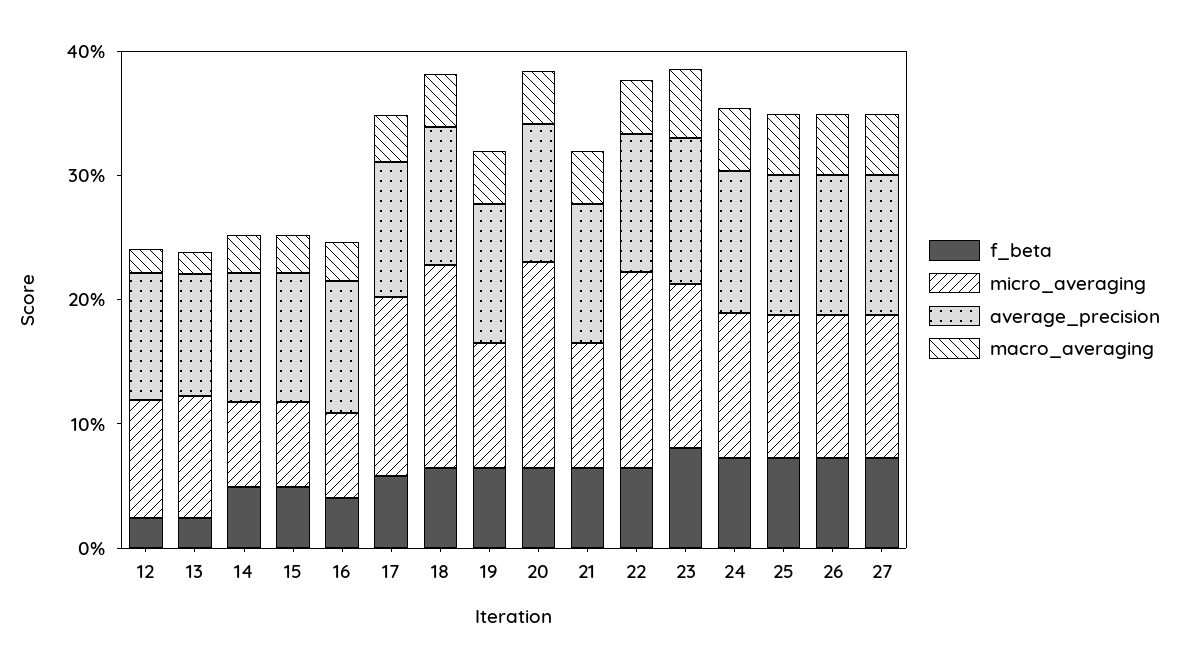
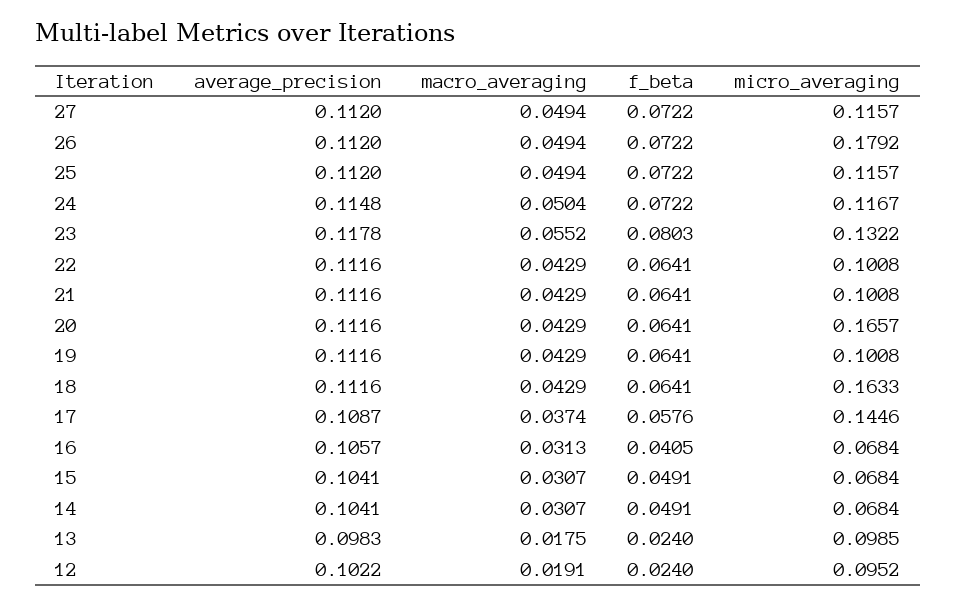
micro_averaging, 22: 0.16 -> 0.1008
micro_averaging, 26: 0.12 -> 0.1792

